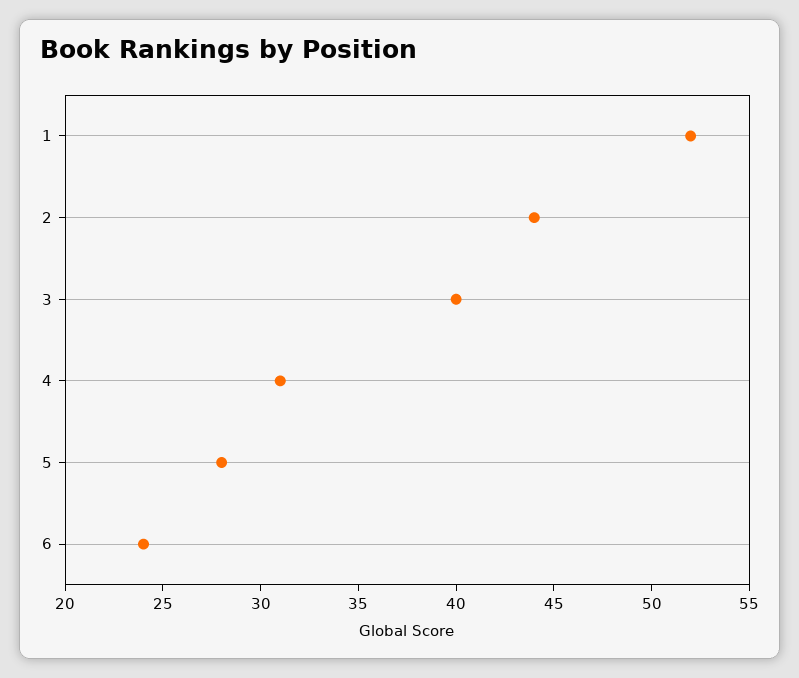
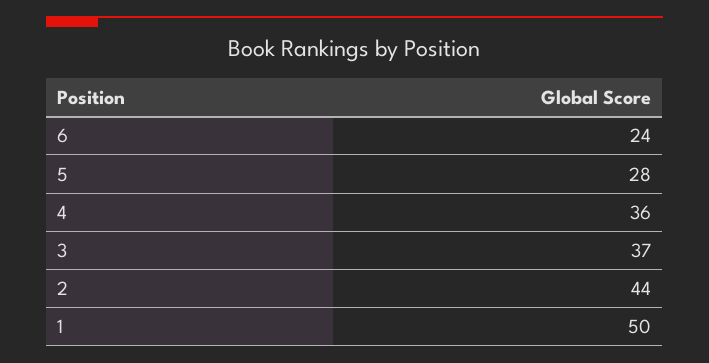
1: 52 -> 50
3: 40 -> 37
4: 31 -> 36

